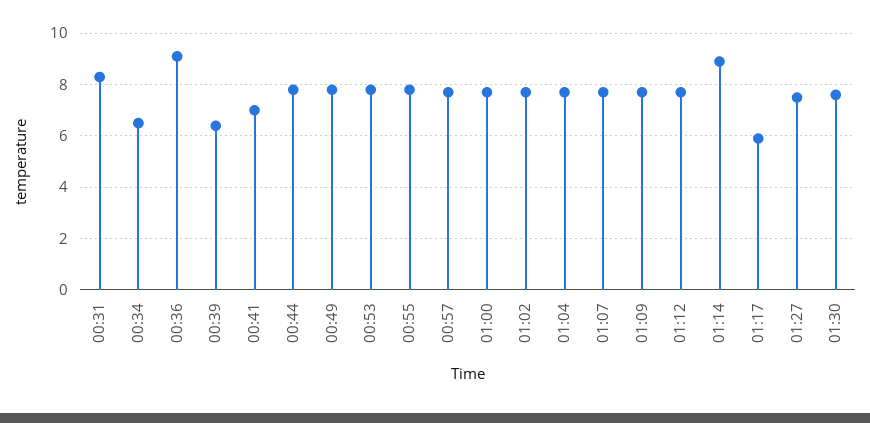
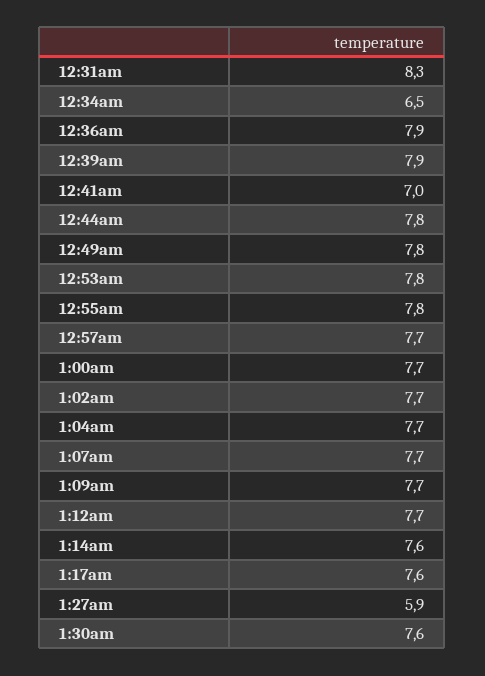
00:36: 9 -> 7.9
00:39: 6.5 -> 7.9
01:14: 9 -> 7.6
01:17: 6 -> 7.6
01:27: 7.5 -> 5.9

